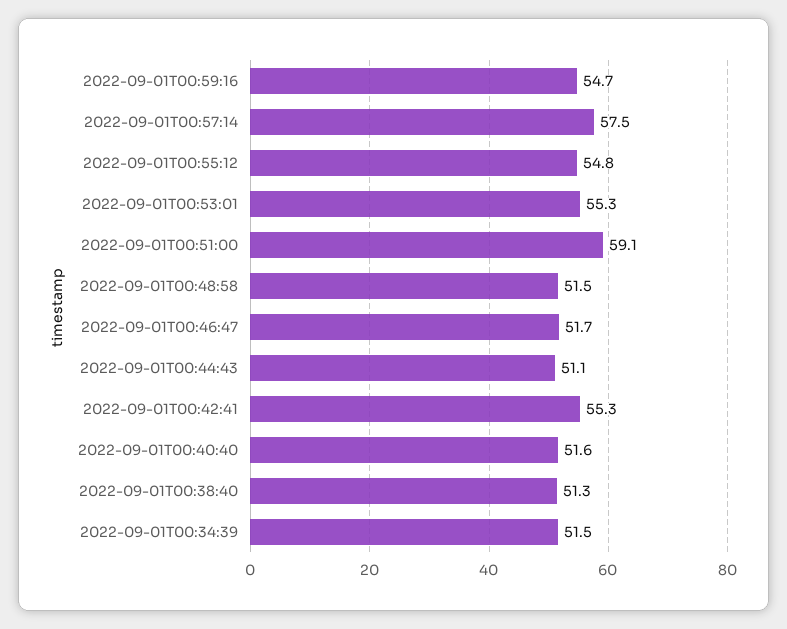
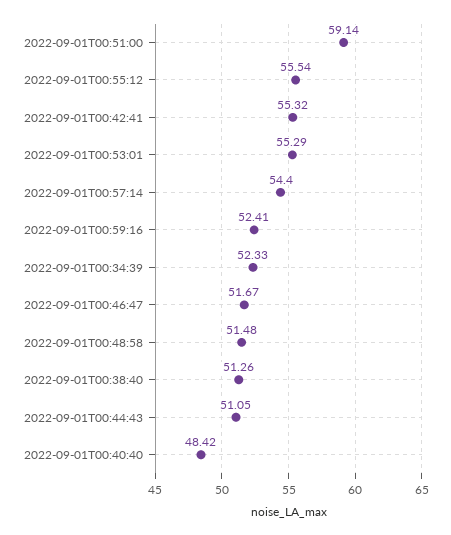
2022-09-01T00:59:16: 54.7 -> 52.41
2022-09-01T00:57:14: 57.5 -> 54.4
2022-09-01T00:55:12: 54.8 -> 55.54
2022-09-01T00:40:40: 51.6 -> 48.42
2022-09-01T00:34:39: 51.5 -> 52.33

